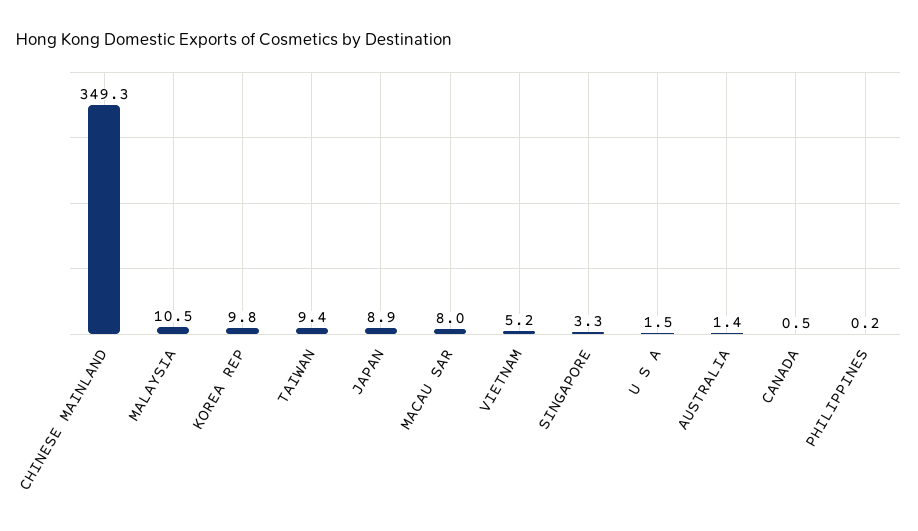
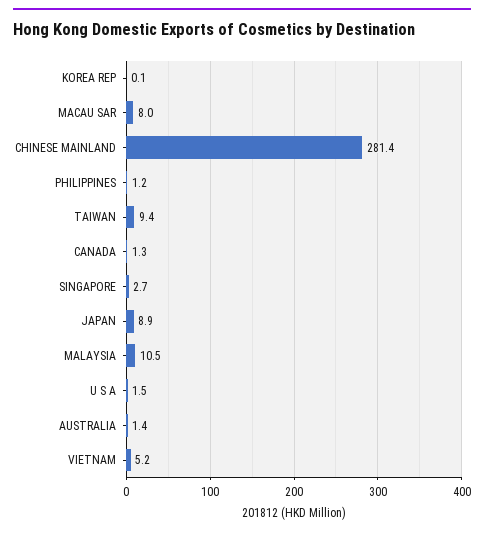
CHINESE MAINLAND: 349.3 -> 281.4
KOREA REP: 9.8 -> 0.1
SINGAPORE: 3.3 -> 2.7
CANADA: 0.5 -> 1.3
PHILIPPINES: 0.2 -> 1.2

